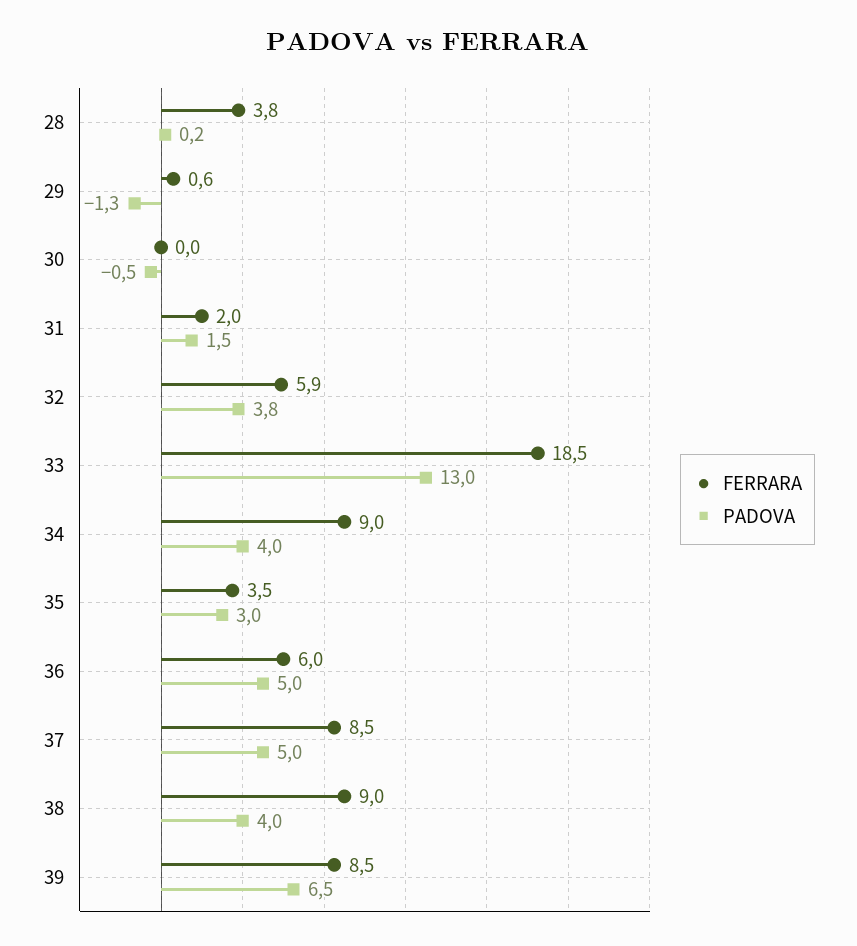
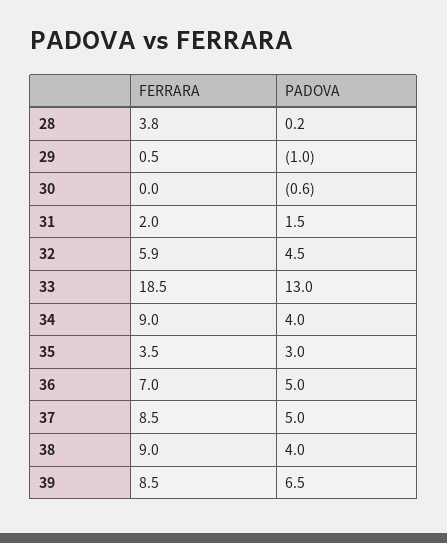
FERRARA, 29: 0.6 -> 0.5
PADOVA, 29: -1.3 -> -1
PADOVA, 30: -0.5 -> -0.6
PADOVA, 32: 3.8 -> 4.5
FERRARA, 36: 6 -> 7

